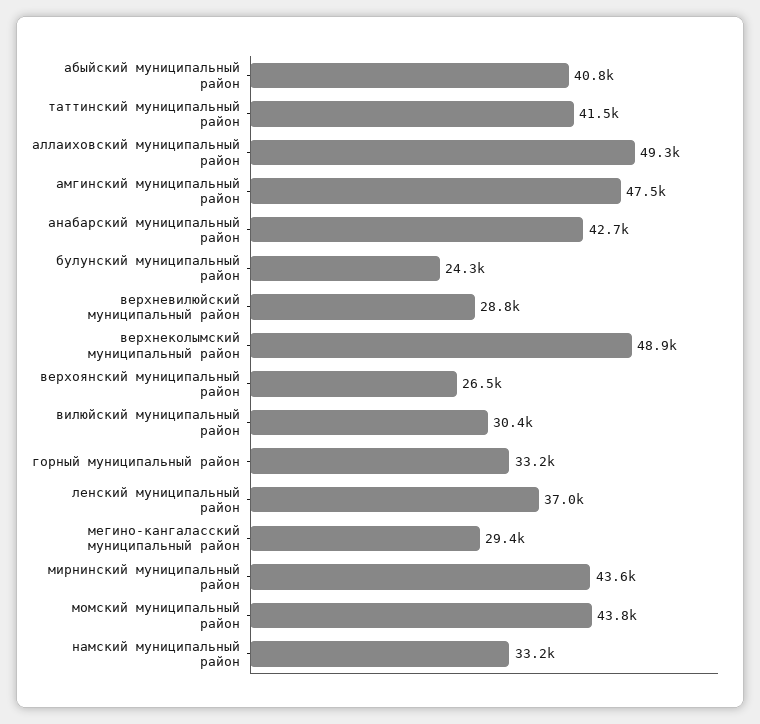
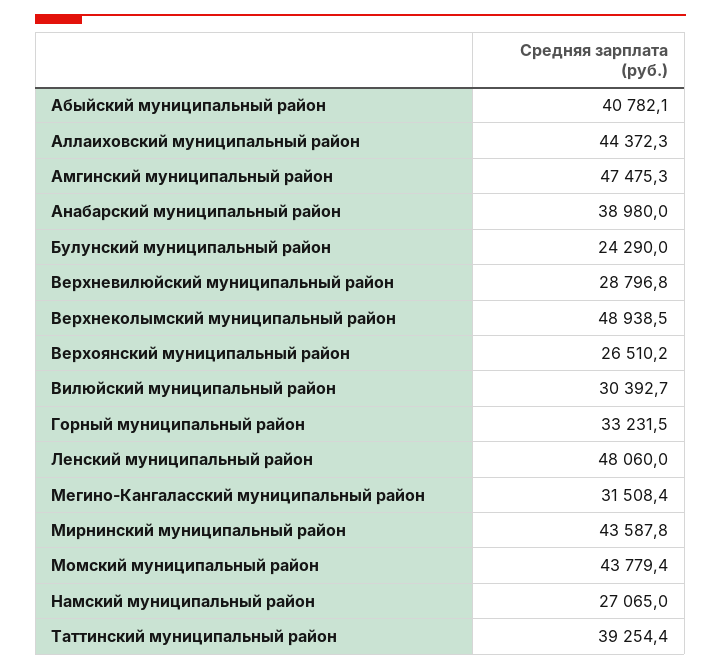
таттинский муниципальный район: 41500 -> 39254.4
аллаиховский муниципальный район: 49300 -> 44372.3
анабарский муниципальный район: 42700 -> 38980
ленский муниципальный район: 37000 -> 48060
мегино-кангаласский муниципальный район: 29400 -> 31508.4
намский муниципальный район: 33200 -> 27065

